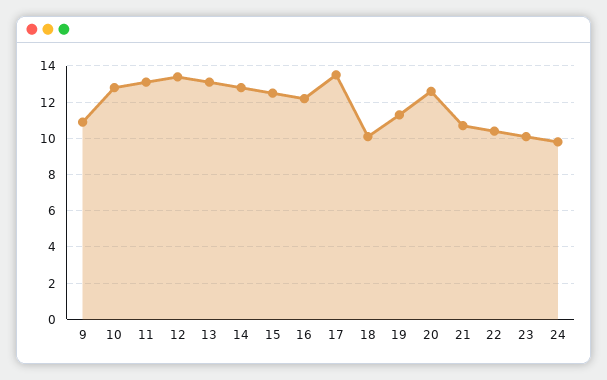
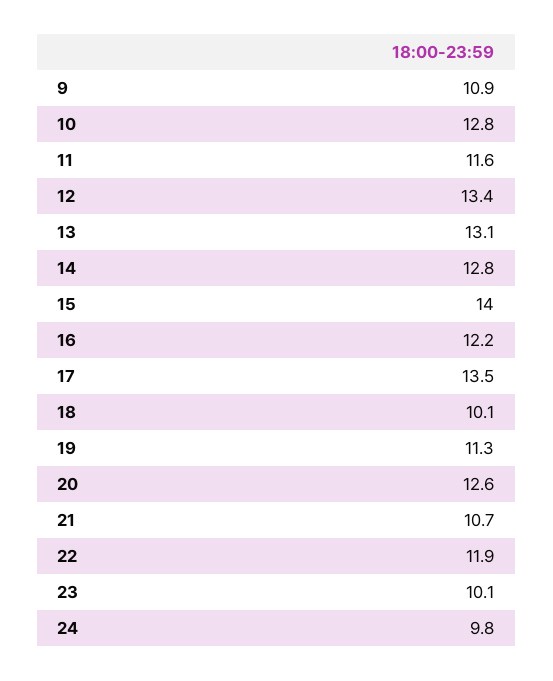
11: 13 -> 11.6
15: 12.5 -> 14
22: 10.5 -> 11.9

